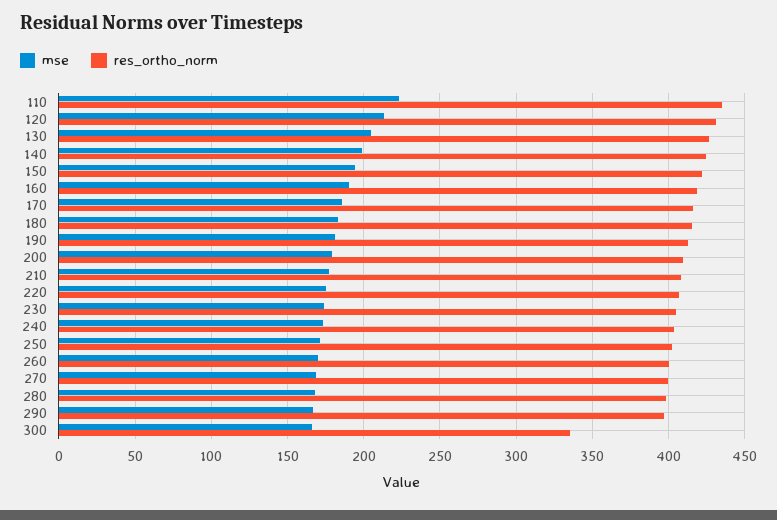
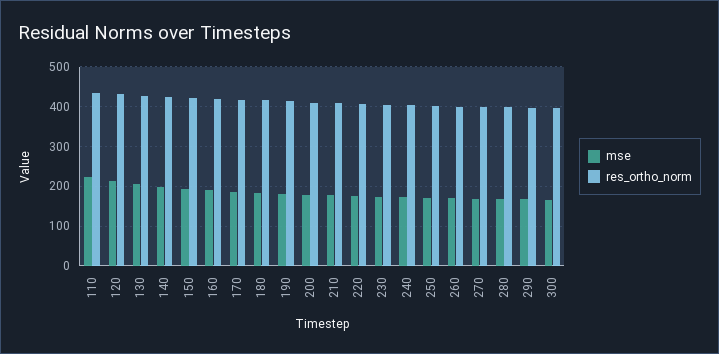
res_ortho_norm, 300: 335 -> 400

